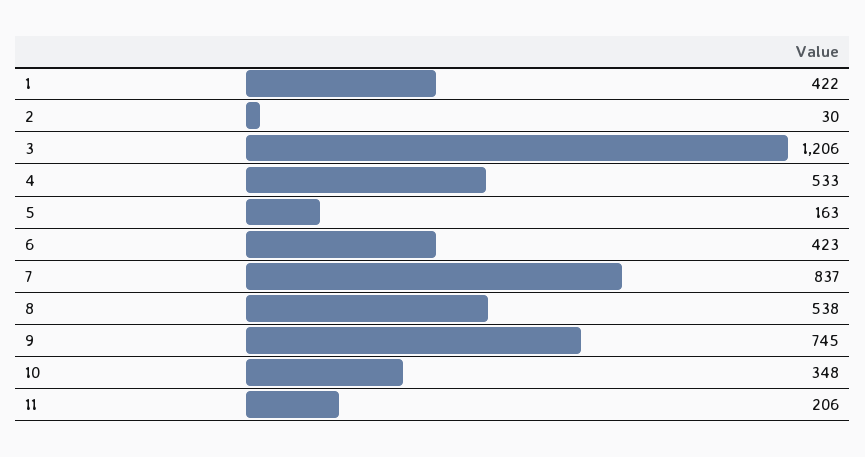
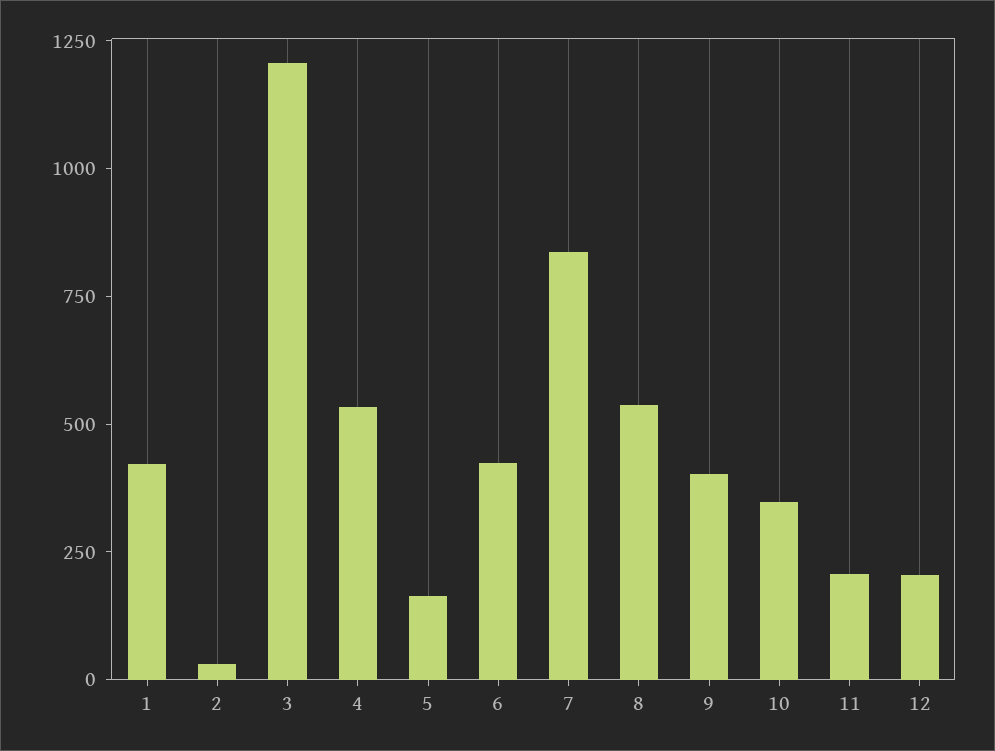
9: 745 -> 400
12: none -> 200

